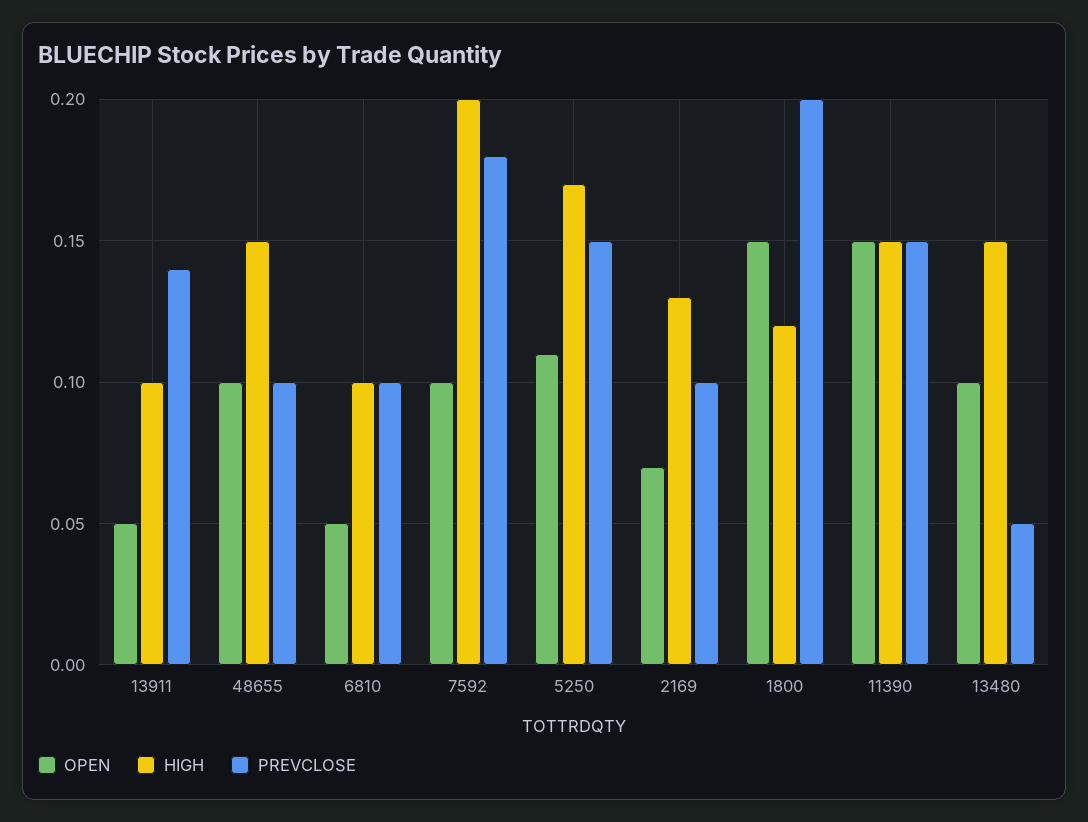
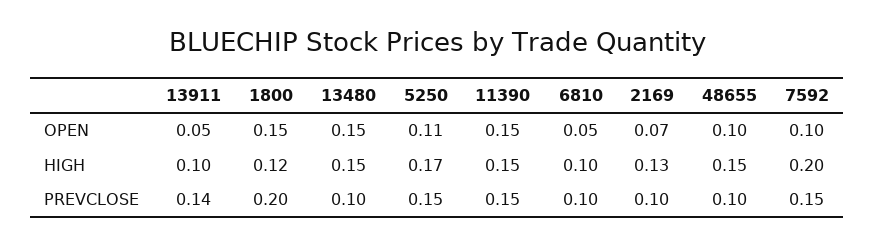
PREVCLOSE, 7592: 0.18 -> 0.15
OPEN, 13480: 0.1 -> 0.15
PREVCLOSE, 13480: 0.05 -> 0.1

